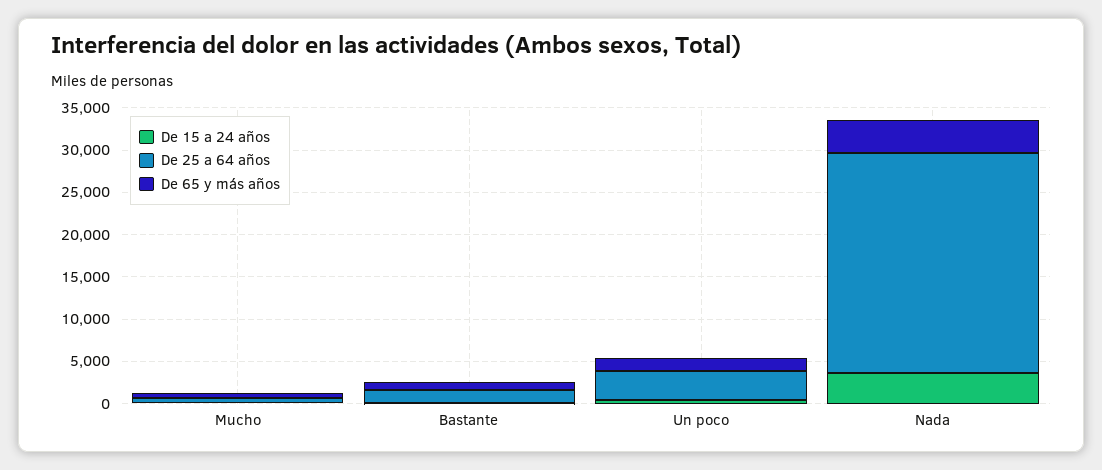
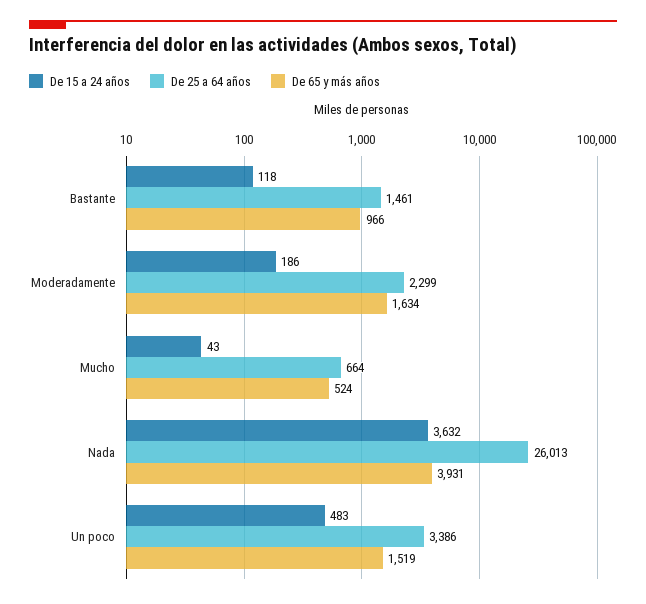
De 15 a 24 años, Moderadamente: none -> 186
De 25 a 64 años, Moderadamente: none -> 2299
De 65 y más años, Moderadamente: none -> 1634

